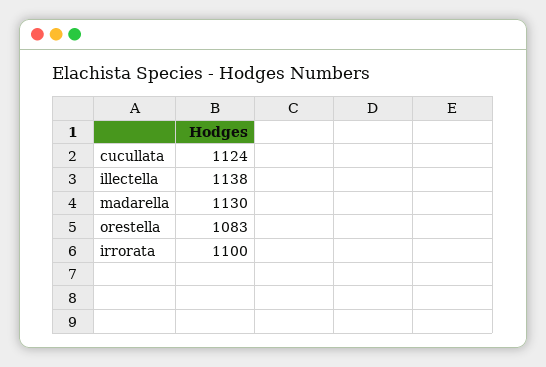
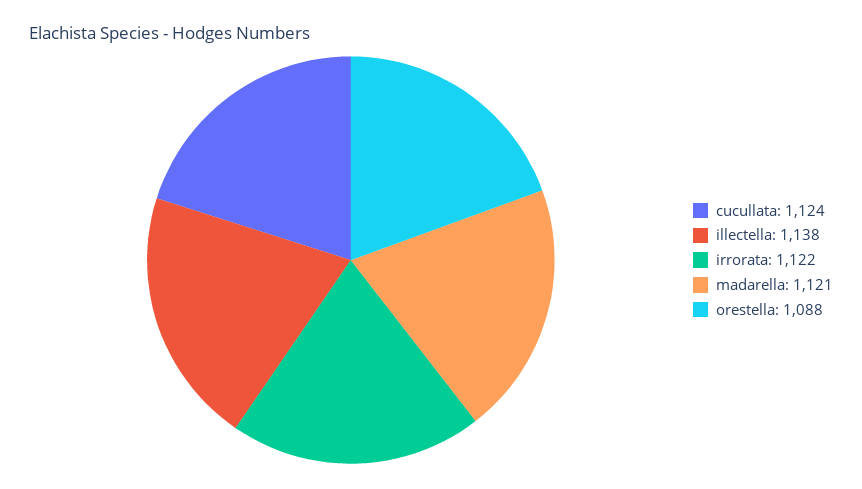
madarella: 1130 -> 1121
orestella: 1083 -> 1088
irrorata: 1100 -> 1122

